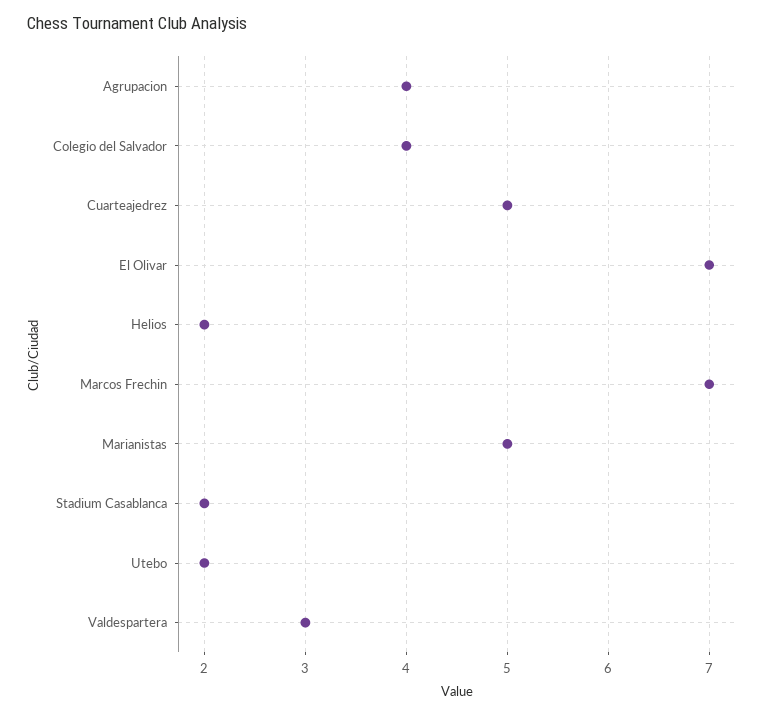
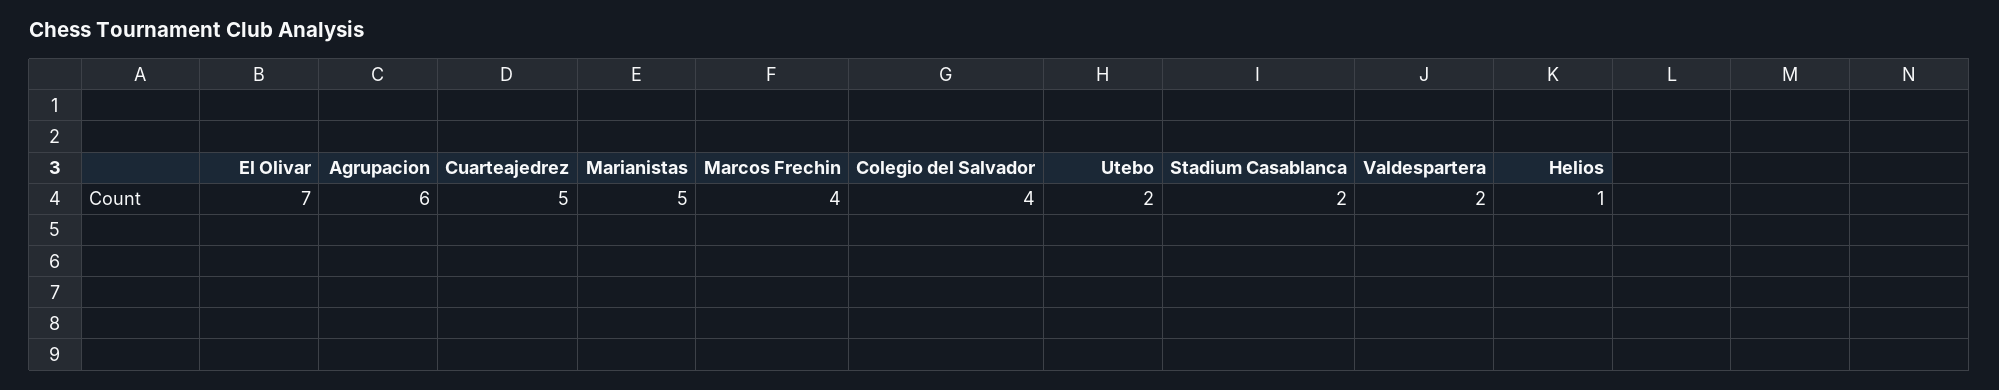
Agrupacion: 4 -> 6
Helios: 2 -> 1
Marcos Frechin: 7 -> 4
Valdespartera: 3 -> 2

